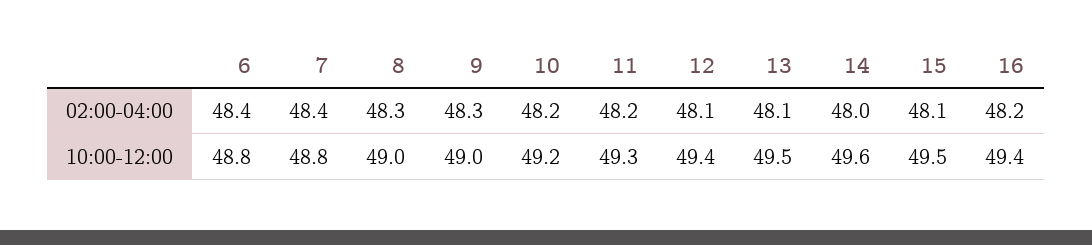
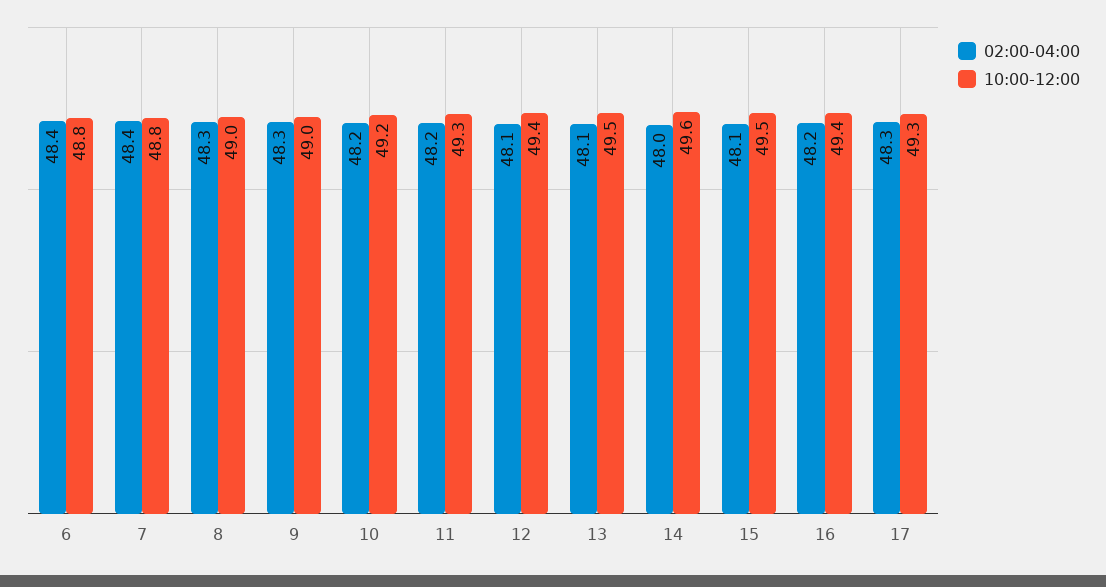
02:00-04:00, 17: none -> 48.3
10:00-12:00, 17: none -> 49.3

